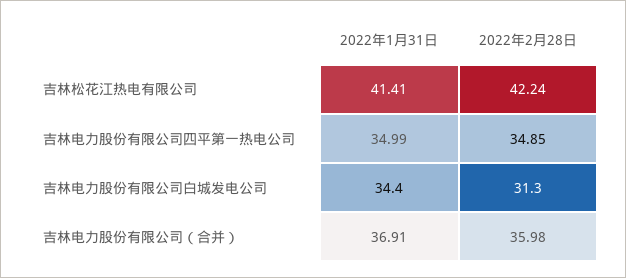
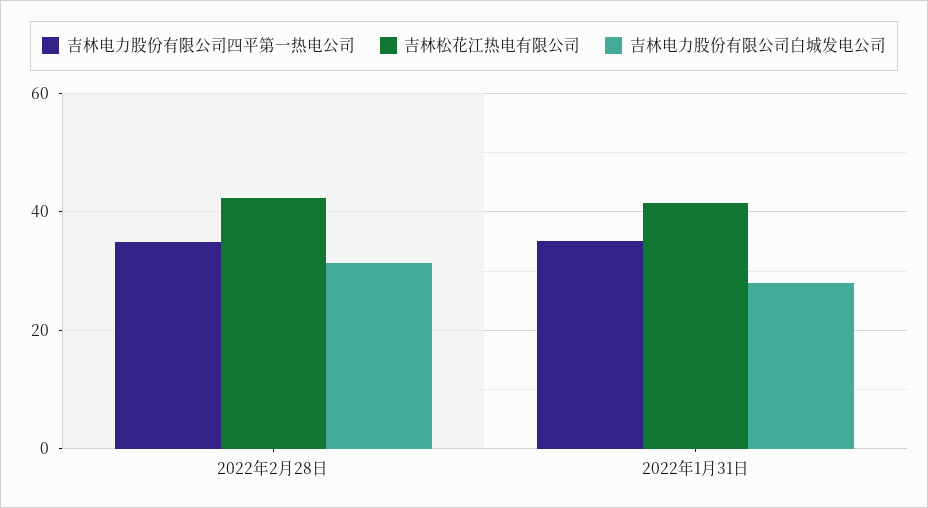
吉林电力股份有限公司白城发电公司, 2022年1月31日: 34.4 -> 28
吉林电力股份有限公司（合并）, 2022年1月31日: 36.91 -> none
吉林电力股份有限公司（合并）, 2022年2月28日: 35.98 -> none

